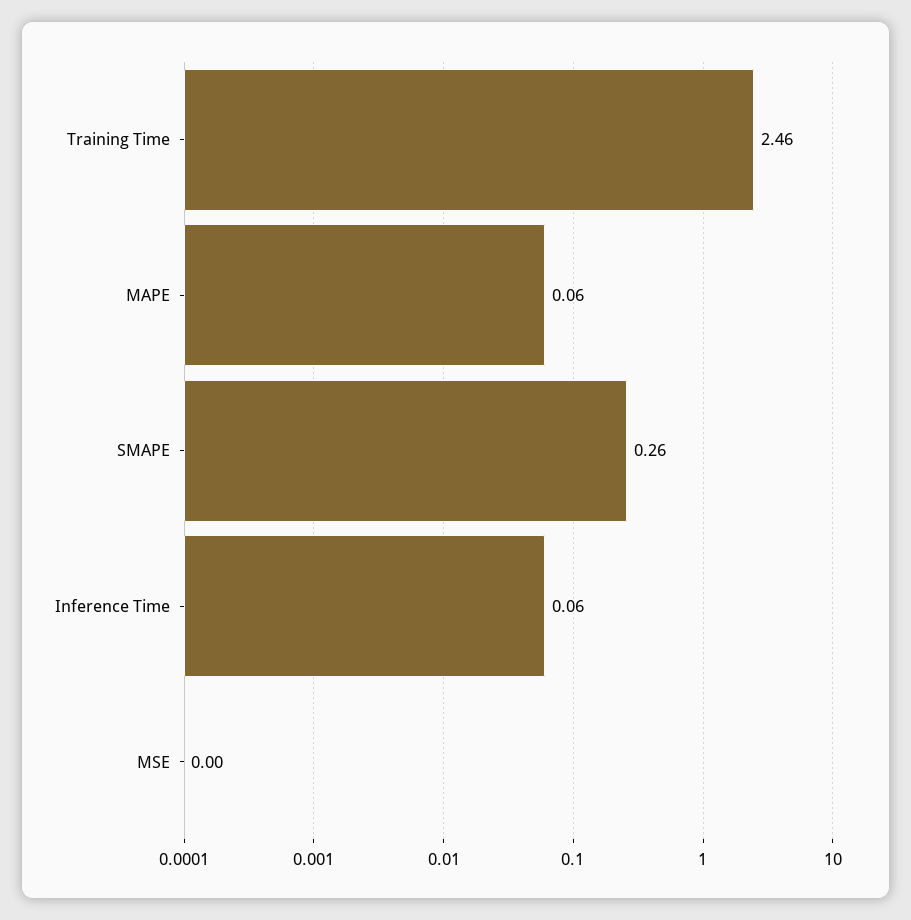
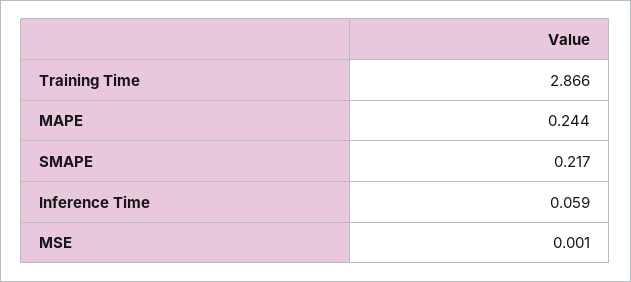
Training Time: 2.46 -> 2.866
MAPE: 0.06 -> 0.244
SMAPE: 0.26 -> 0.217

